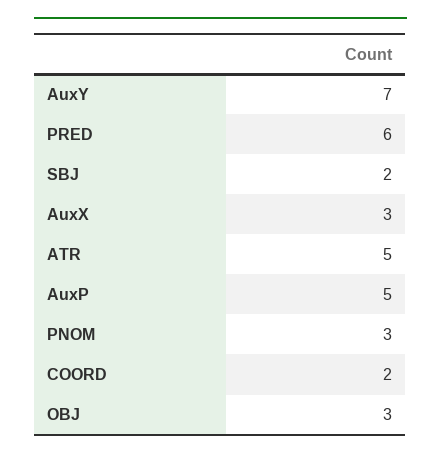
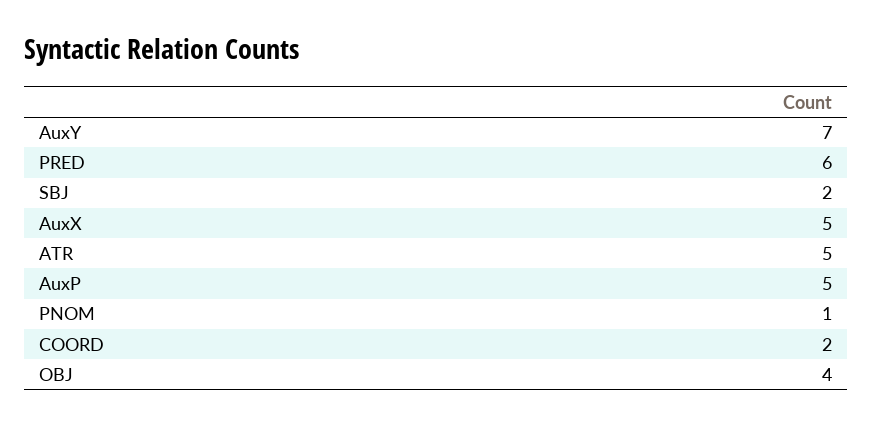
AuxX: 3 -> 5
PNOM: 3 -> 1
OBJ: 3 -> 4

